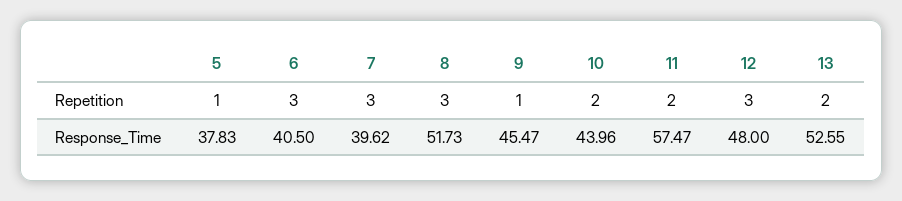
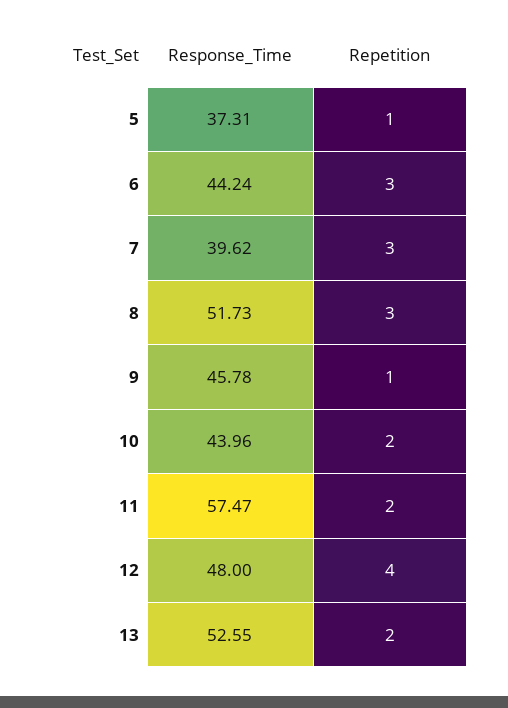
12, Repetition: 3 -> 4
5, Response_Time: 37.83 -> 37.31
6, Response_Time: 40.5 -> 44.24
9, Response_Time: 45.47 -> 45.78

